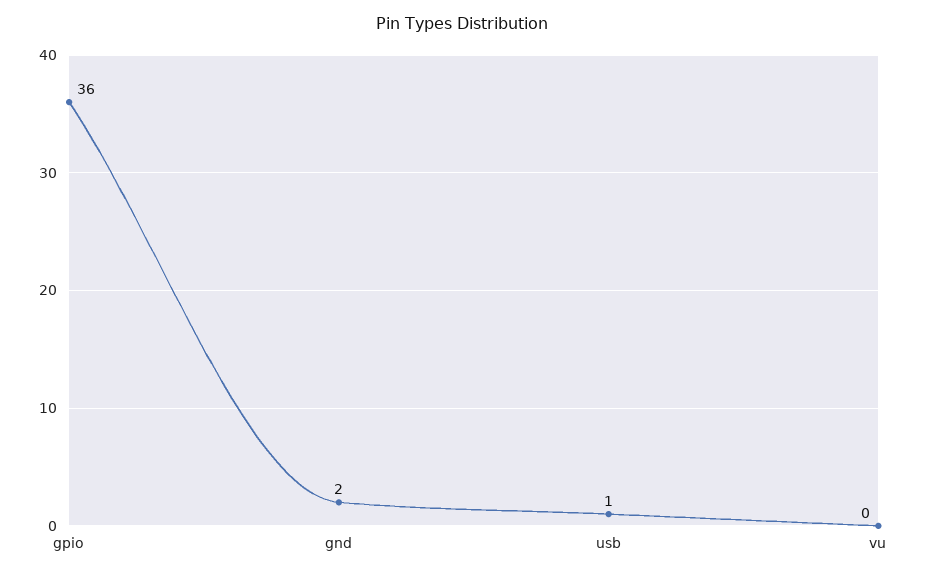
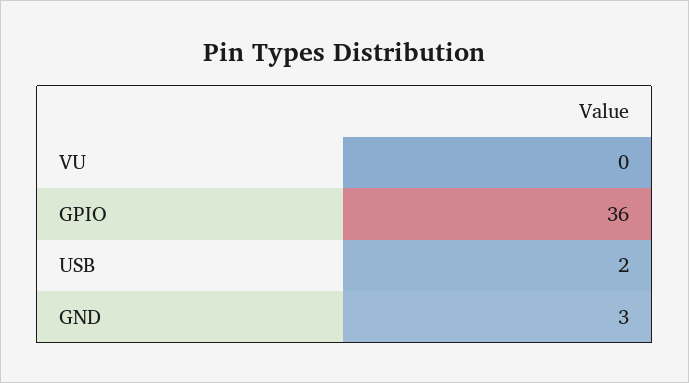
gnd: 2 -> 3
usb: 1 -> 2

